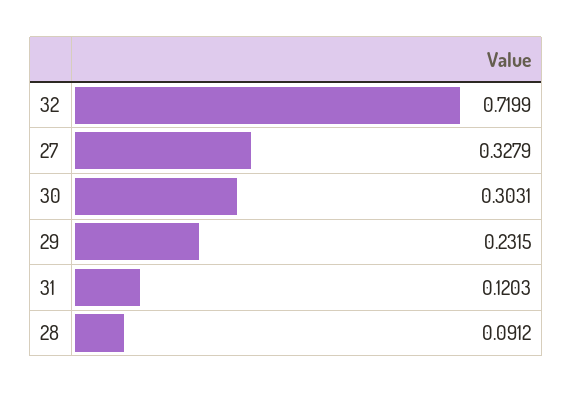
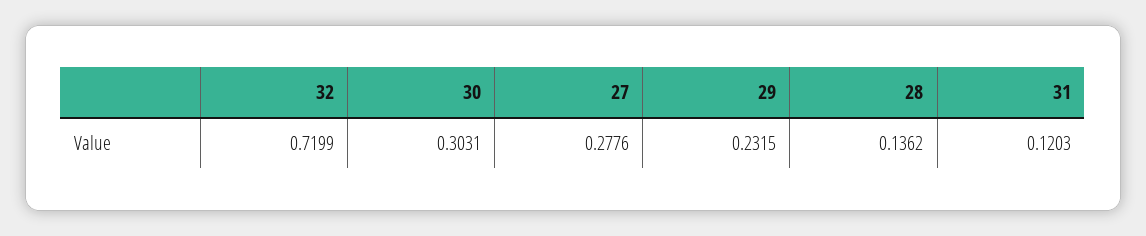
27: 0.3279 -> 0.2776
28: 0.0912 -> 0.1362

